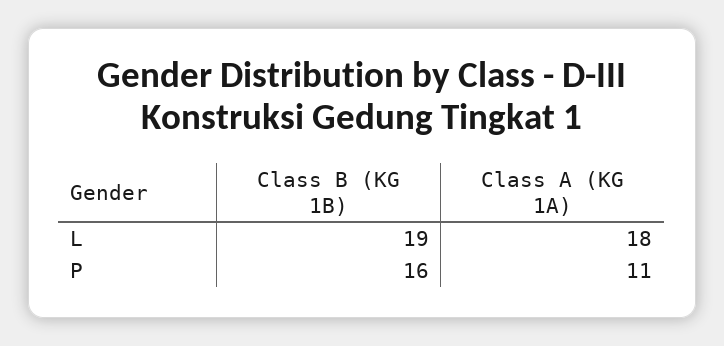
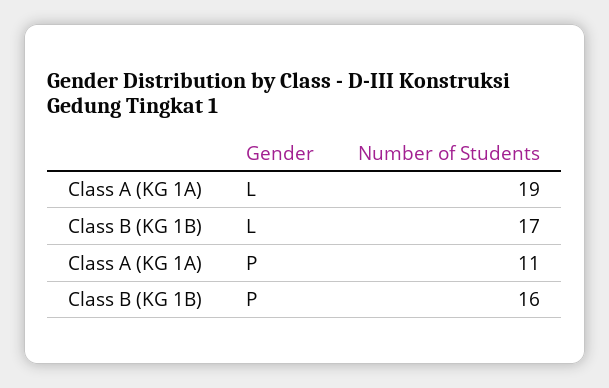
Class B (KG 1B), L: 19 -> 17
Class A (KG 1A), L: 18 -> 19

